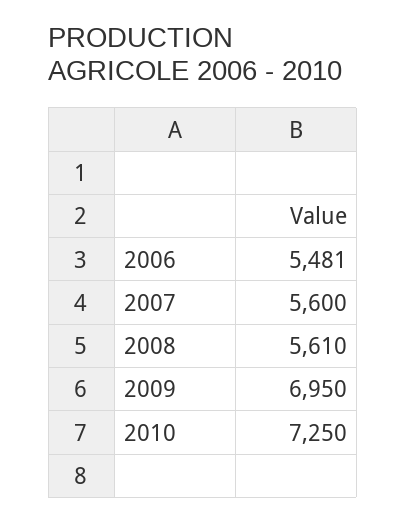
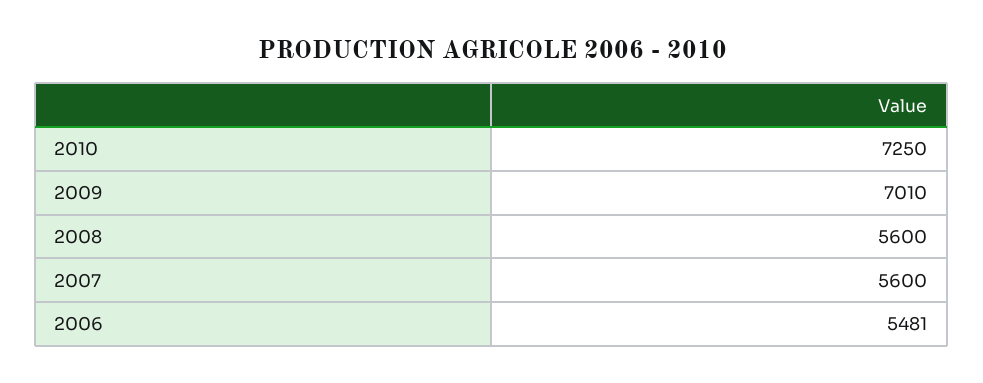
2008: 5610 -> 5600
2009: 6950 -> 7010

